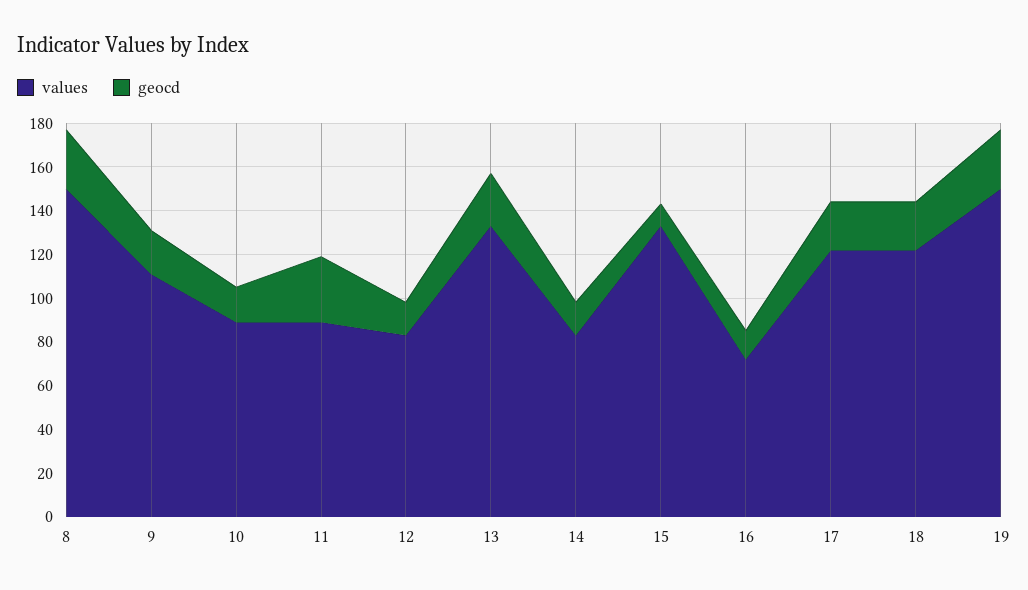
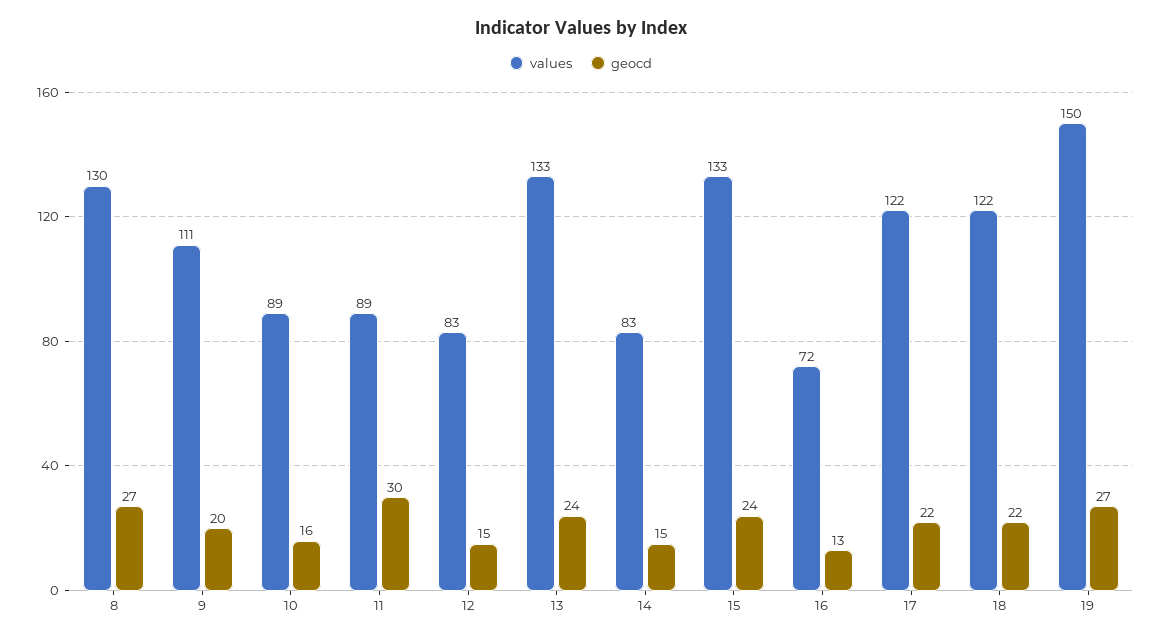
values, 8: 150 -> 130
geocd, 15: 10 -> 24

